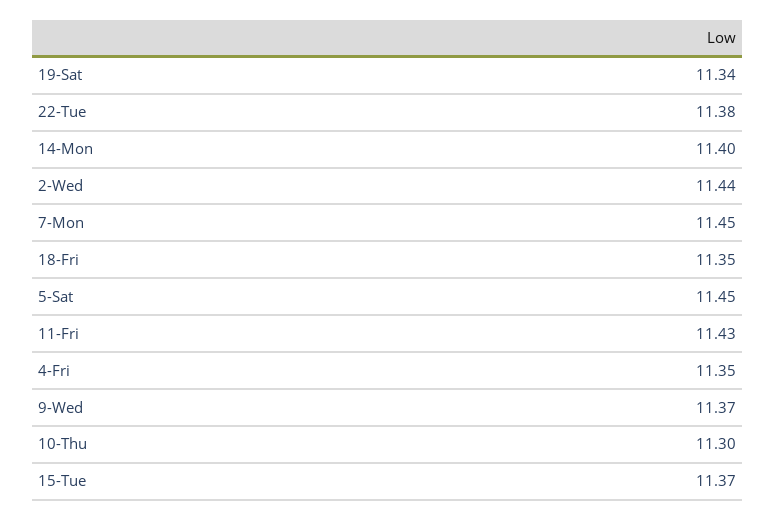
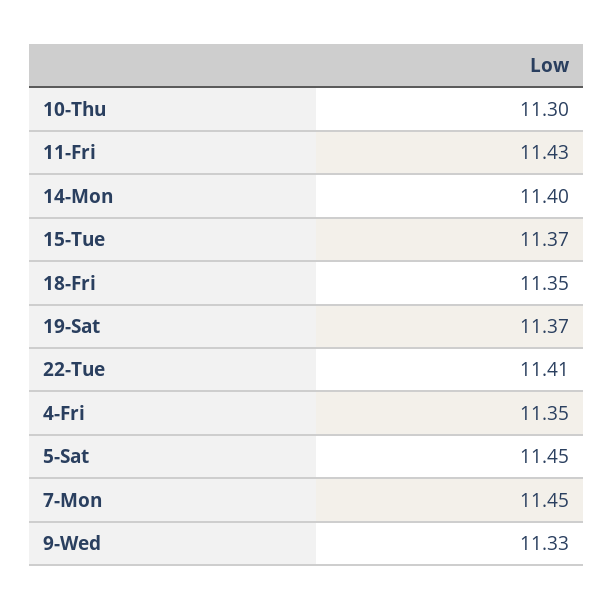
19-Sat: 11.34 -> 11.37
22-Tue: 11.38 -> 11.41
2-Wed: 11.44 -> none
9-Wed: 11.37 -> 11.33

